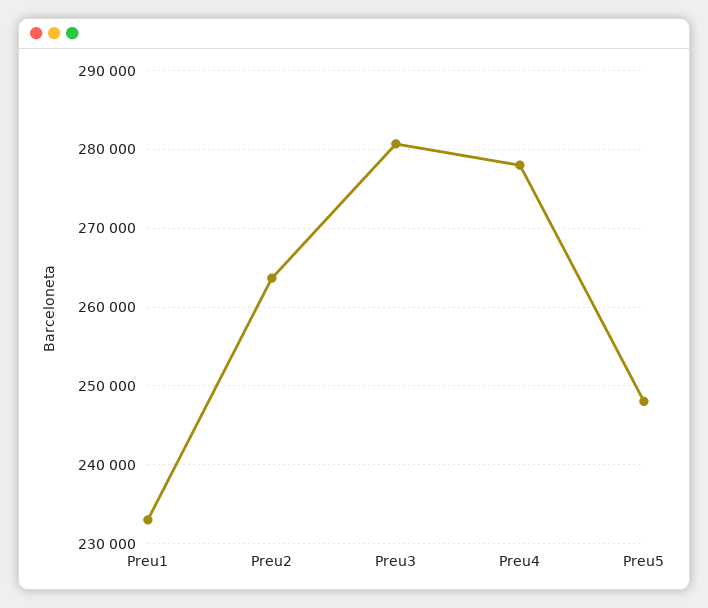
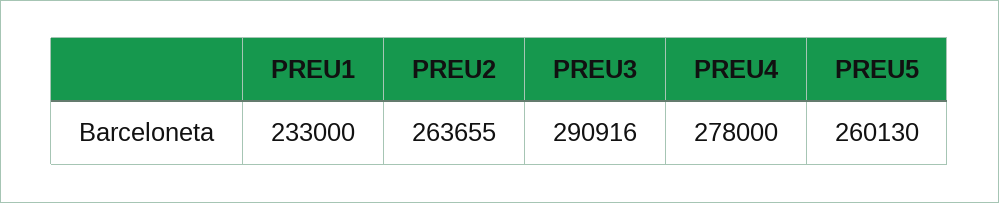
Preu3: 281000 -> 290916
Preu5: 248000 -> 260130

